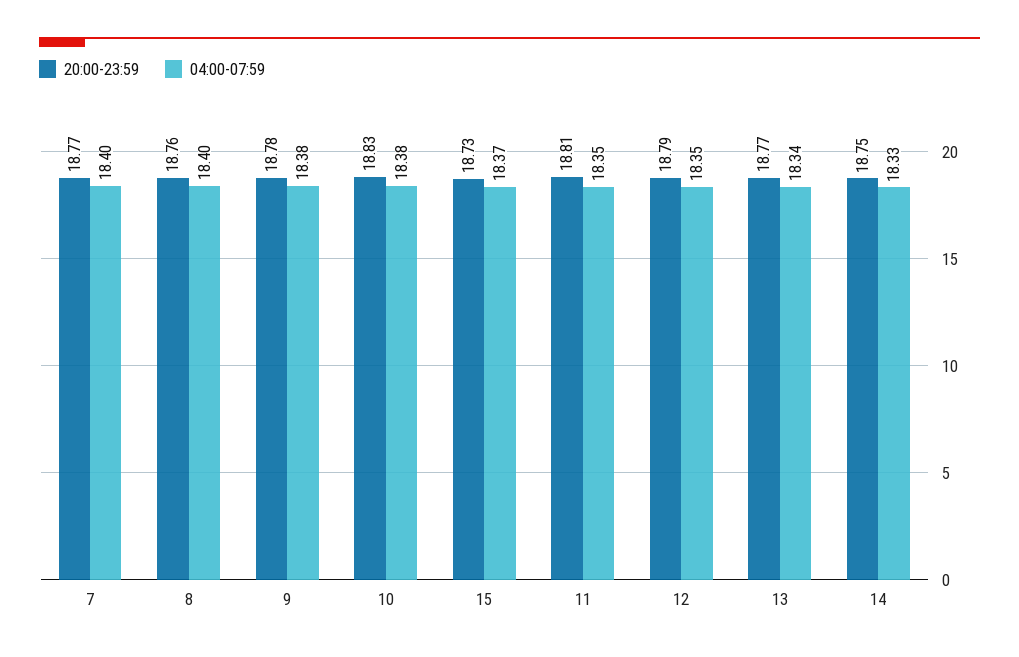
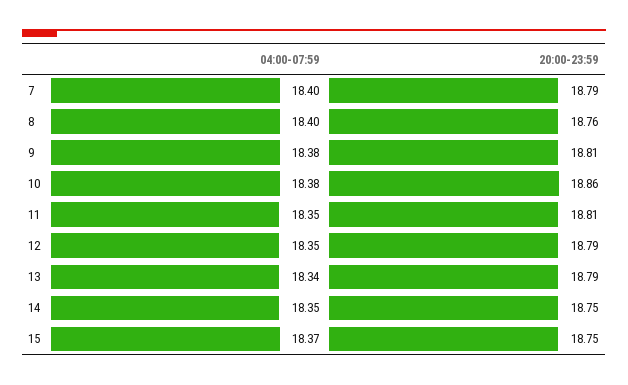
20:00-23:59, 7: 18.77 -> 18.79
20:00-23:59, 9: 18.78 -> 18.81
20:00-23:59, 10: 18.83 -> 18.86
20:00-23:59, 15: 18.73 -> 18.75
20:00-23:59, 13: 18.77 -> 18.79
04:00-07:59, 14: 18.33 -> 18.35

